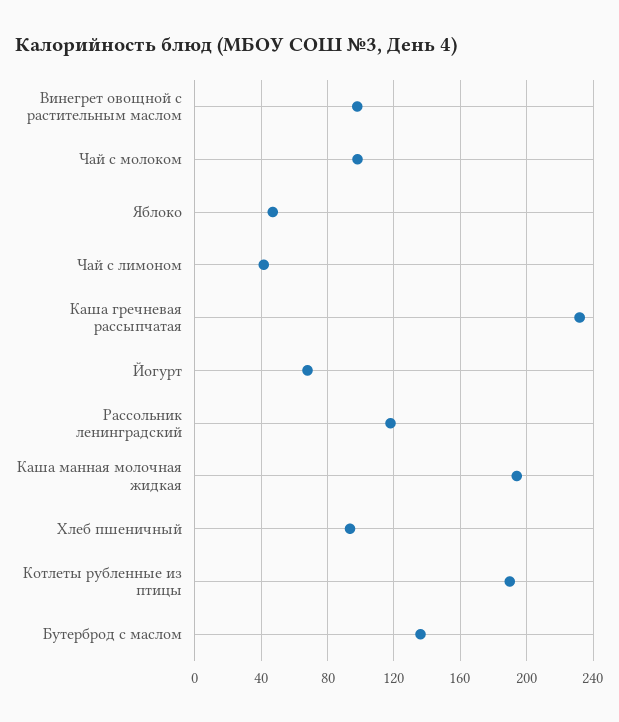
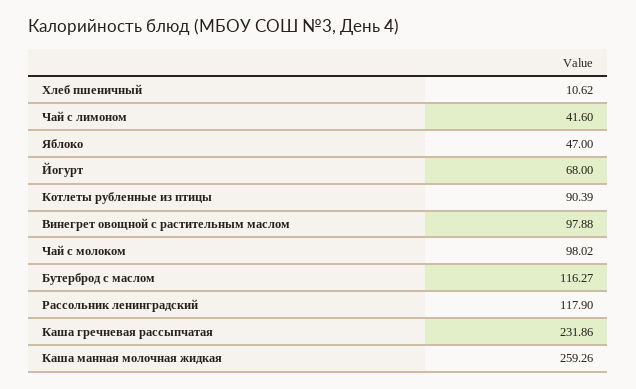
Каша манная молочная жидкая: 195 -> 259.26
Хлеб пшеничный: 95 -> 10.62
Котлеты рубленные из птицы: 190 -> 90.39
Бутерброд с маслом: 135 -> 116.27

